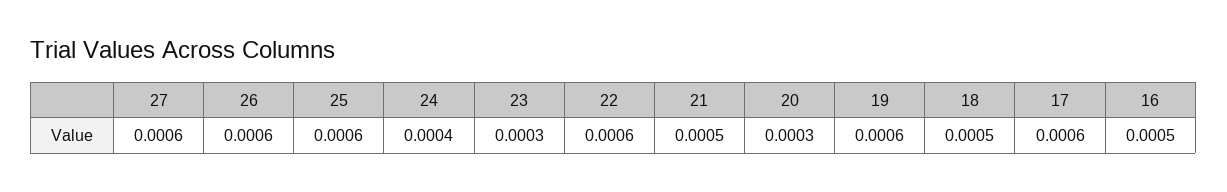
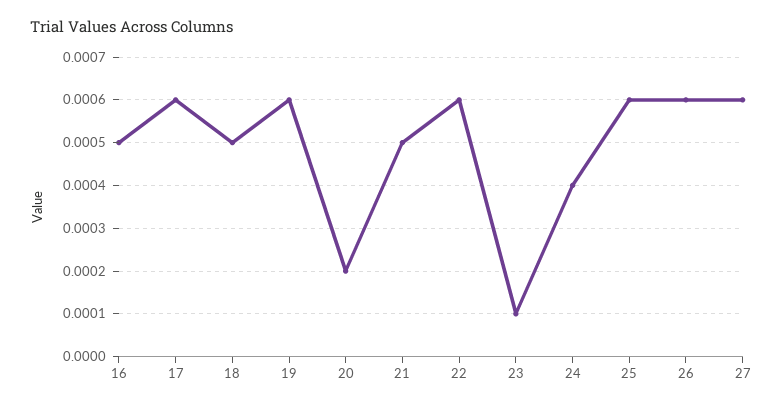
23: 0.0003 -> 0.0001
20: 0.0003 -> 0.0002

